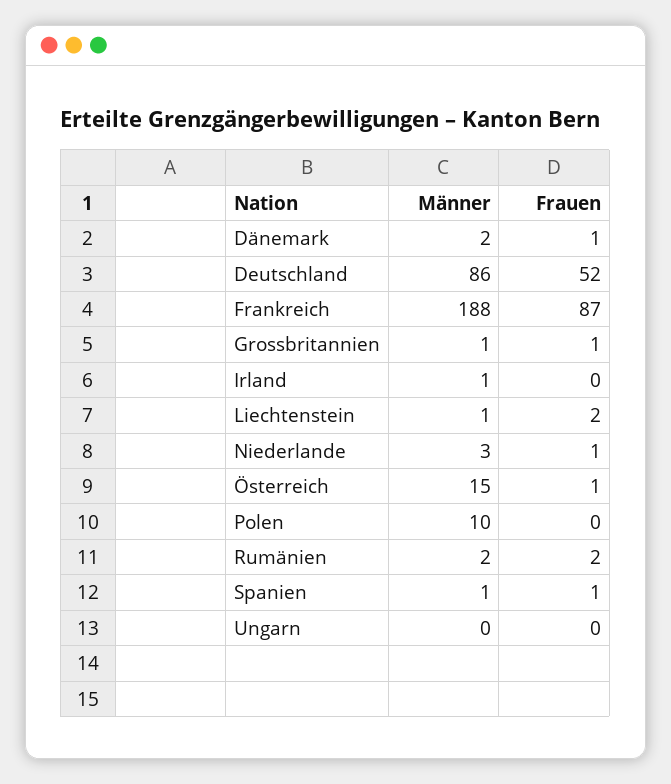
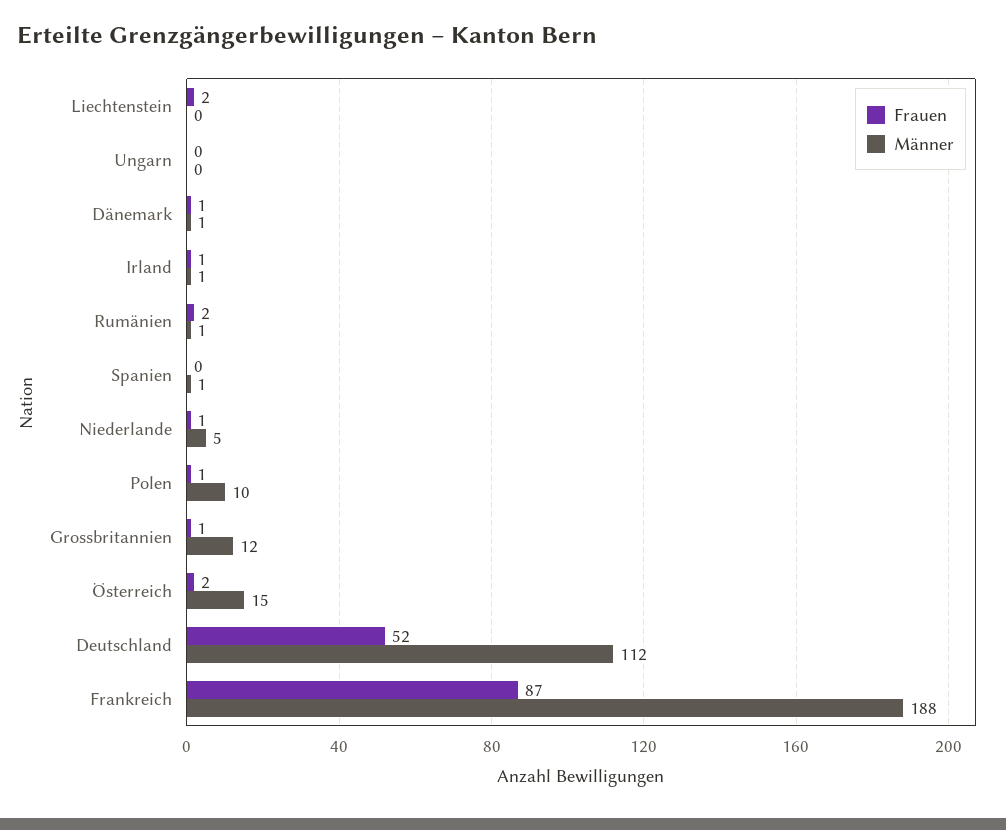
Männer, Dänemark: 2 -> 1
Männer, Deutschland: 86 -> 112
Männer, Grossbritannien: 1 -> 12
Frauen, Irland: 0 -> 1
Männer, Liechtenstein: 1 -> 0
Männer, Niederlande: 3 -> 5
Frauen, Österreich: 1 -> 2
Frauen, Polen: 0 -> 1
Männer, Rumänien: 2 -> 1
Frauen, Spanien: 1 -> 0

